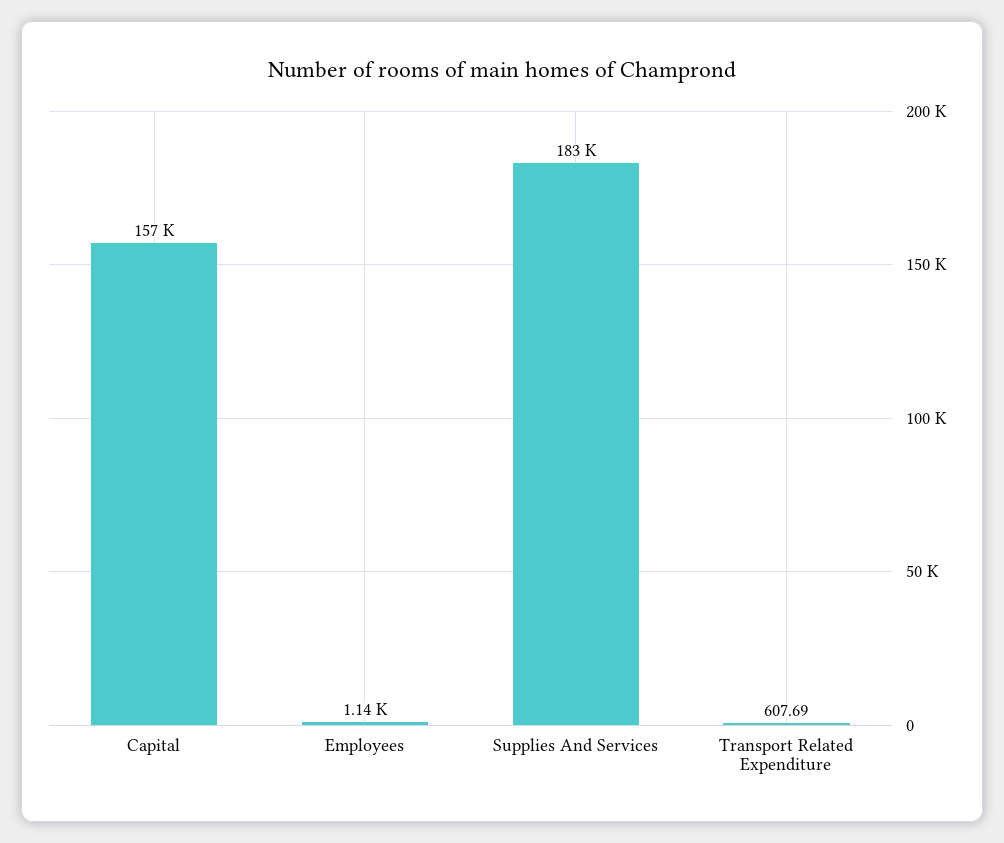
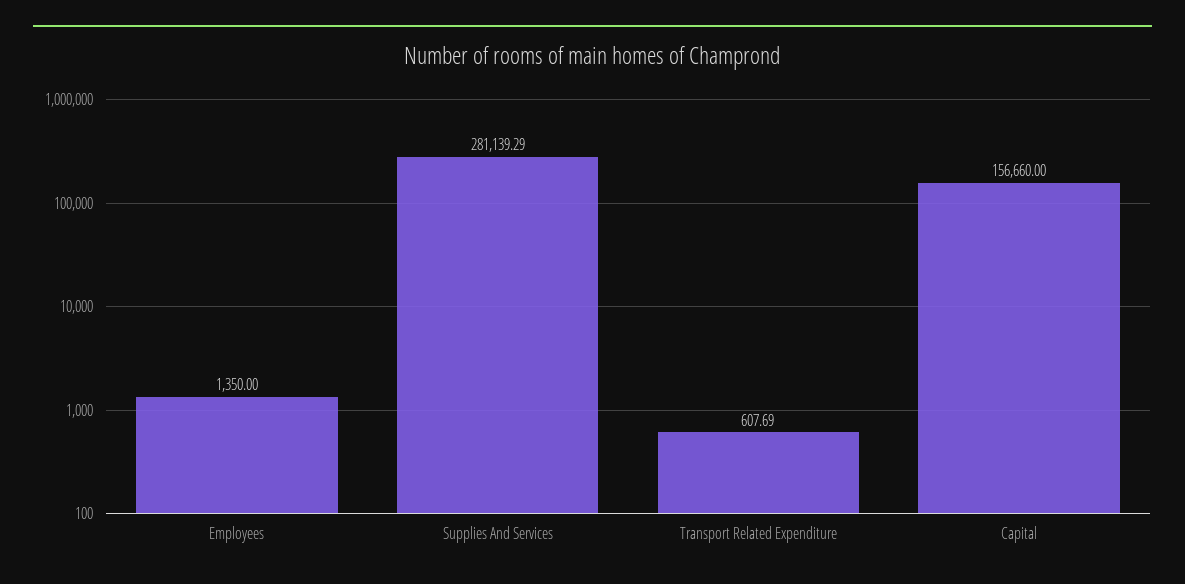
Employees: 1140 -> 1350
Supplies And Services: 183000 -> 281139.29

